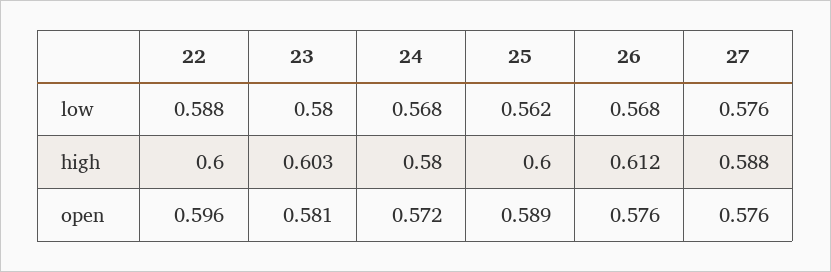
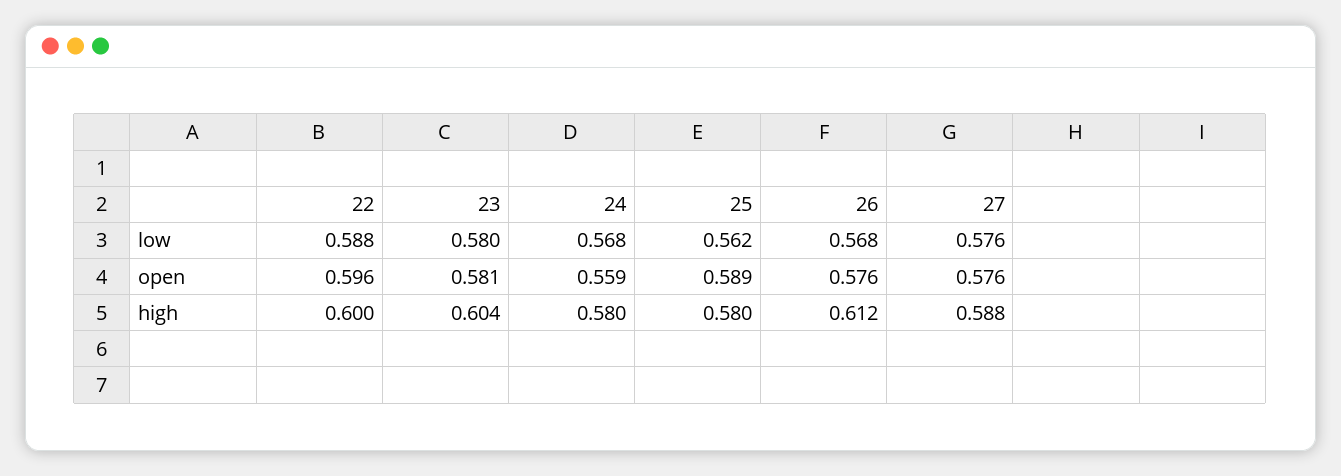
23, high: 0.603 -> 0.604
25, high: 0.6 -> 0.58
24, open: 0.572 -> 0.559

